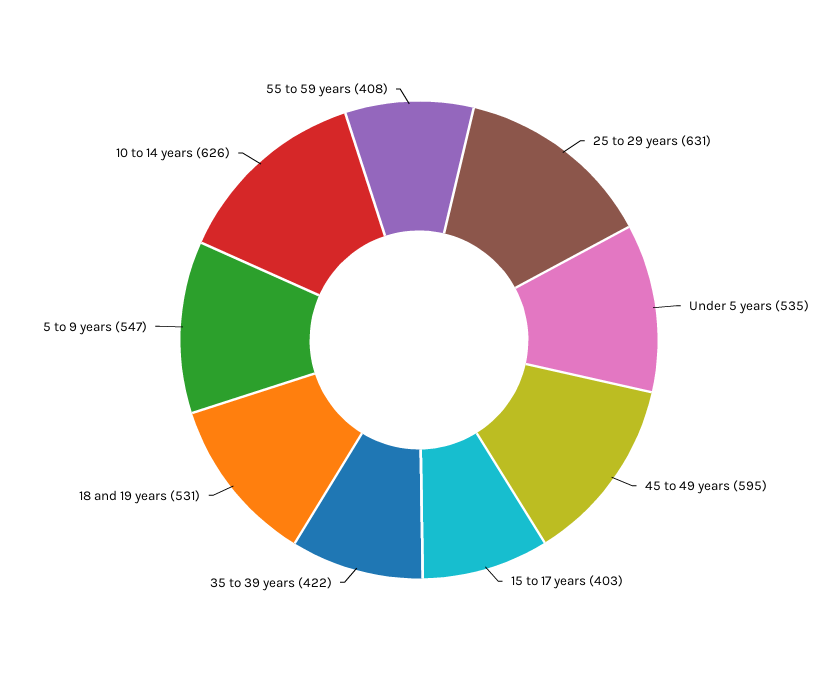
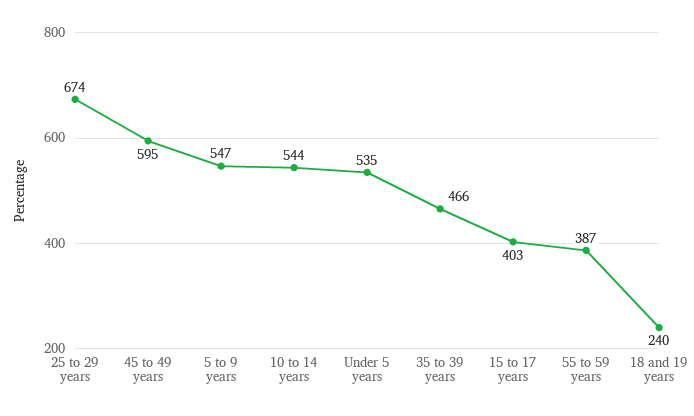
25 to 29 years: 631 -> 674
35 to 39 years: 422 -> 466
18 and 19 years: 531 -> 240
10 to 14 years: 626 -> 544
55 to 59 years: 408 -> 387

